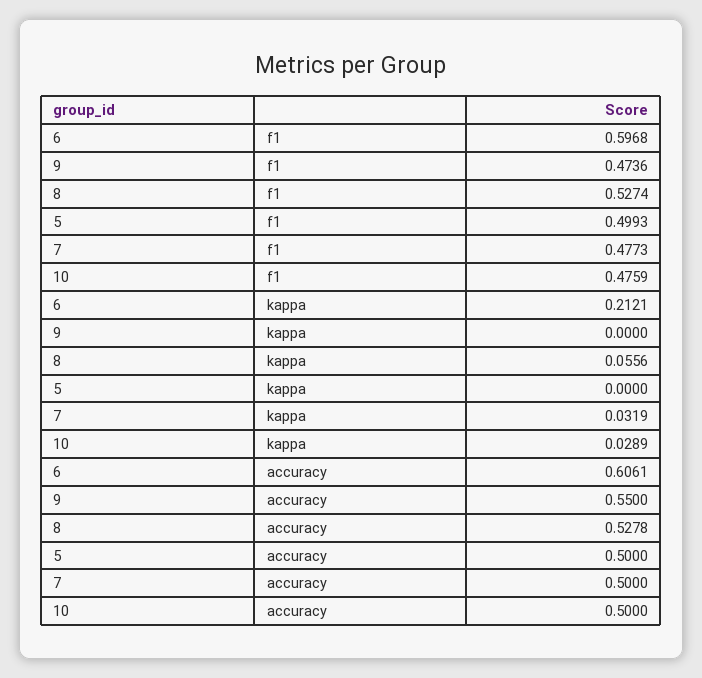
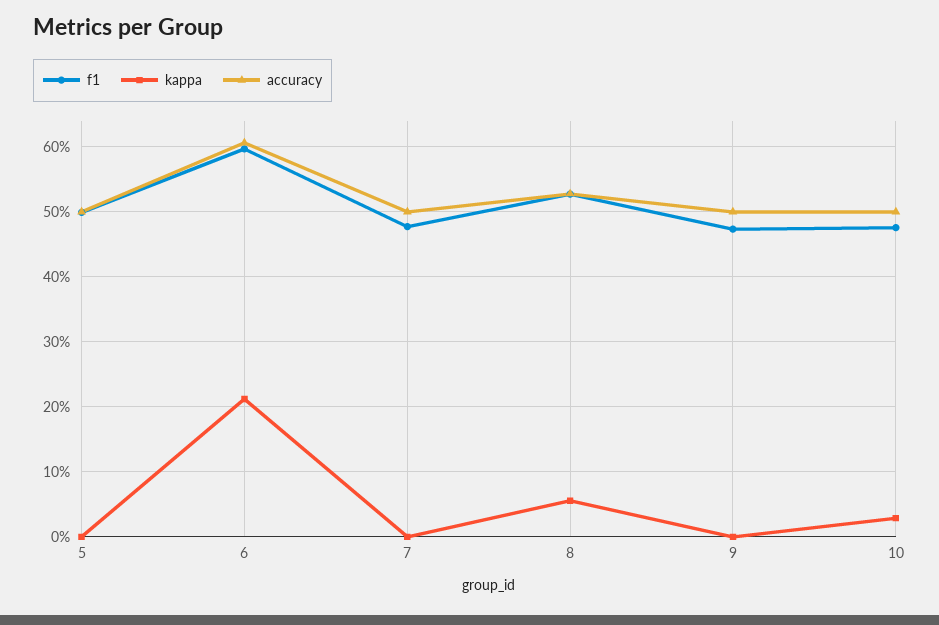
kappa, 7: 0.0319 -> 0
accuracy, 9: 0.55 -> 0.5

